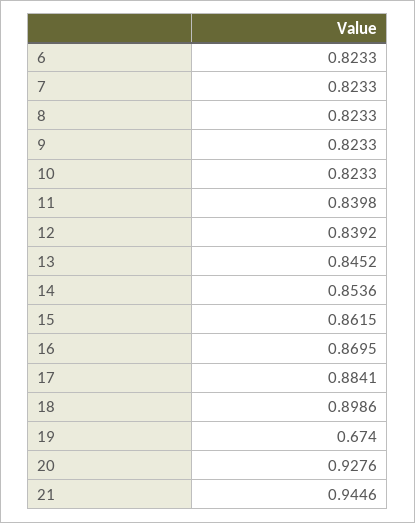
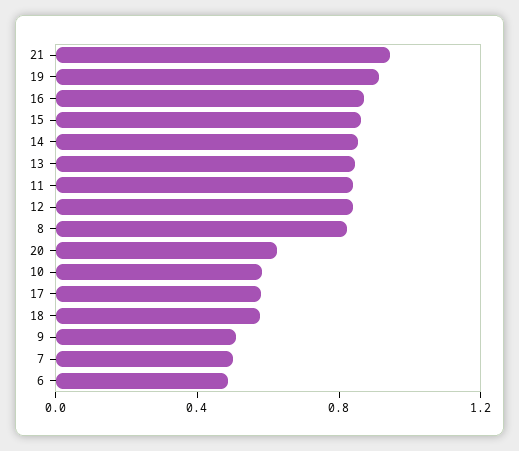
6: 0.8233 -> 0.5
7: 0.8233 -> 0.5
9: 0.8233 -> 0.5
10: 0.8233 -> 0.6
17: 0.8841 -> 0.6
18: 0.8986 -> 0.6
19: 0.674 -> 0.9
20: 0.9276 -> 0.6

